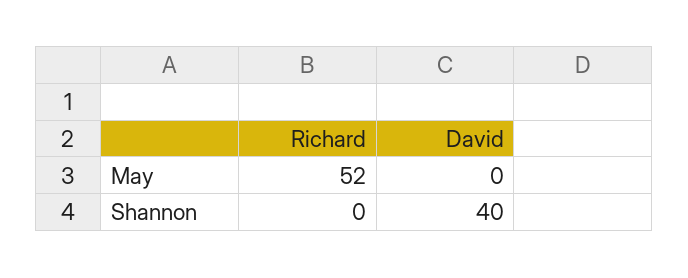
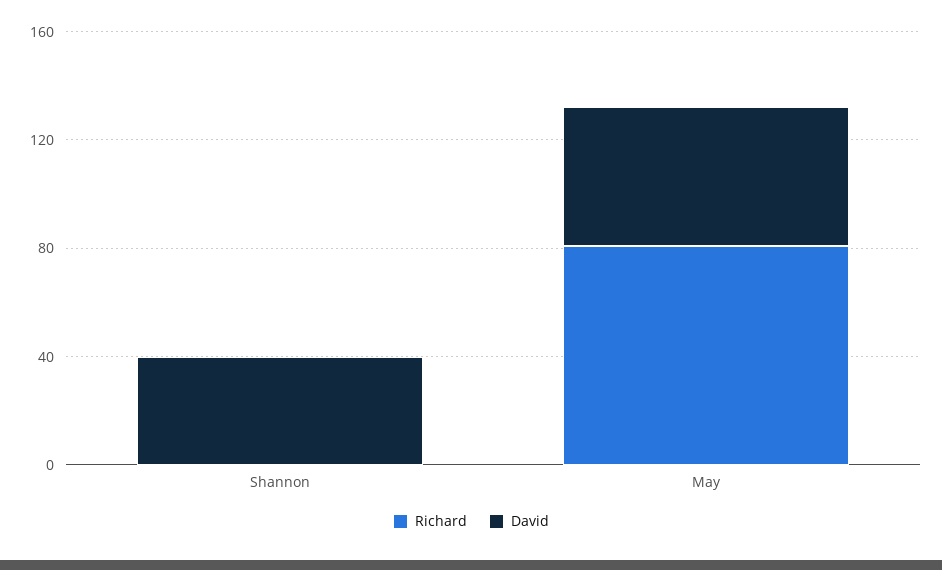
Richard, May: 52 -> 80
David, May: 0 -> 50

